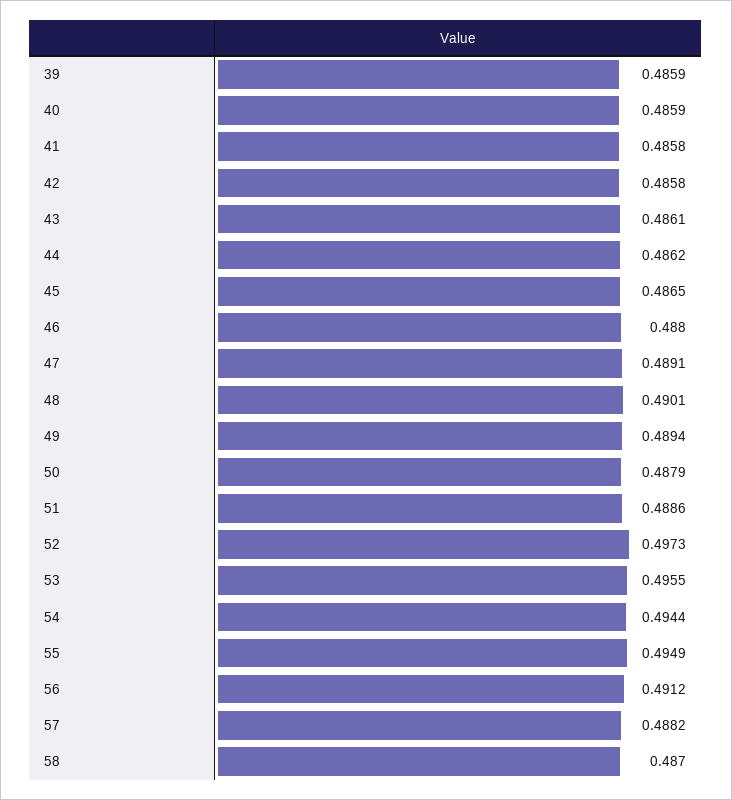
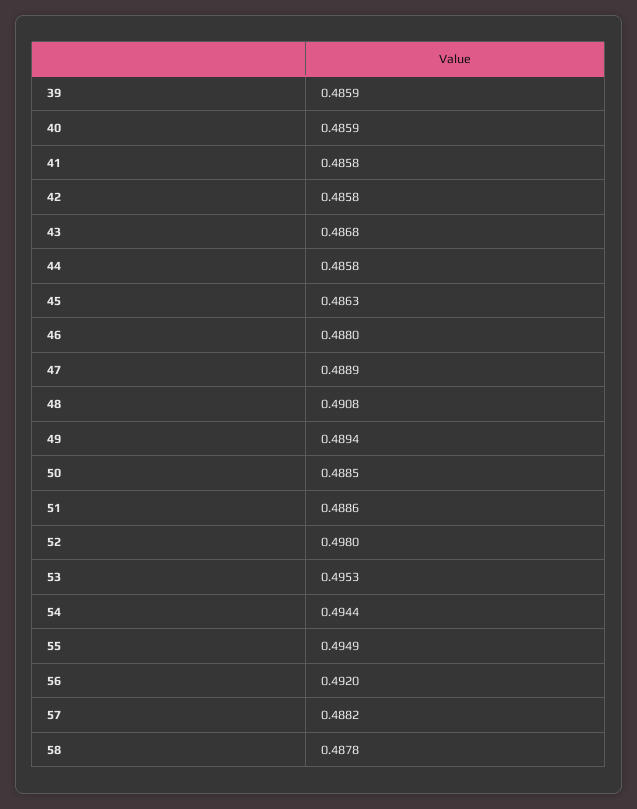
43: 0.4861 -> 0.4868
44: 0.4862 -> 0.4858
45: 0.4865 -> 0.4863
47: 0.4891 -> 0.4889
48: 0.4901 -> 0.4908
50: 0.4879 -> 0.4885
52: 0.4973 -> 0.498
53: 0.4955 -> 0.4953
56: 0.4912 -> 0.492
58: 0.487 -> 0.4878

